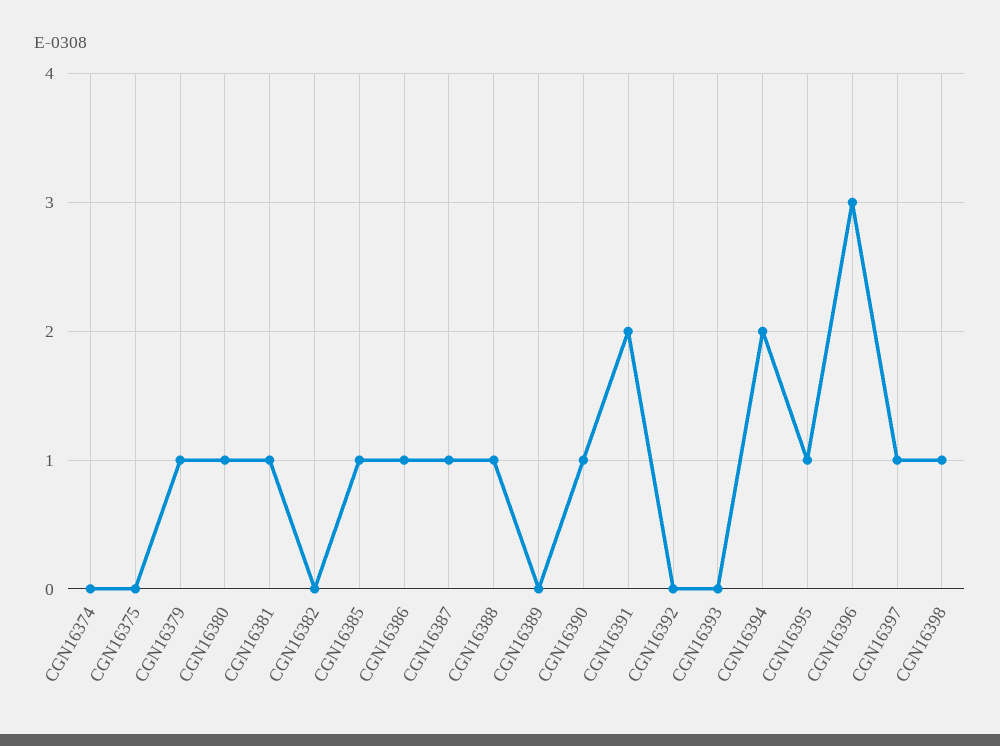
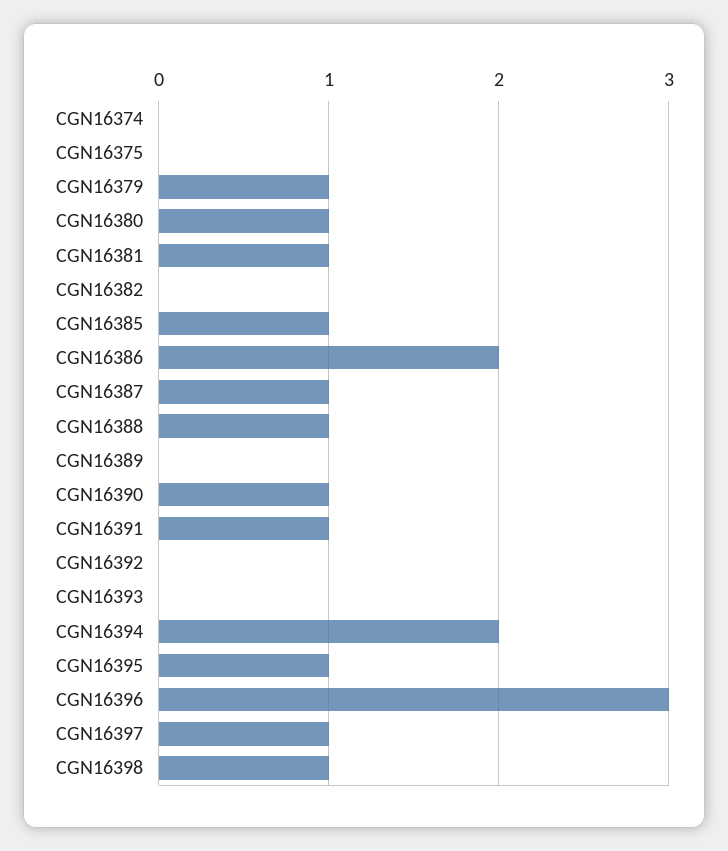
CGN16386: 1 -> 2
CGN16391: 2 -> 1

